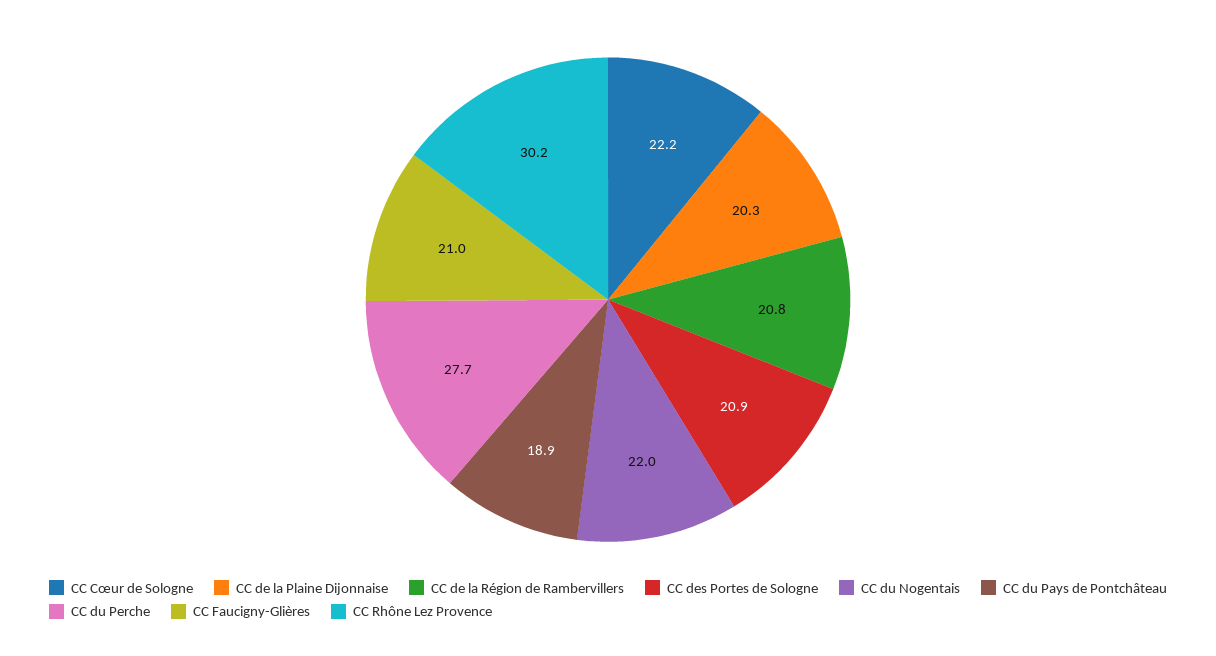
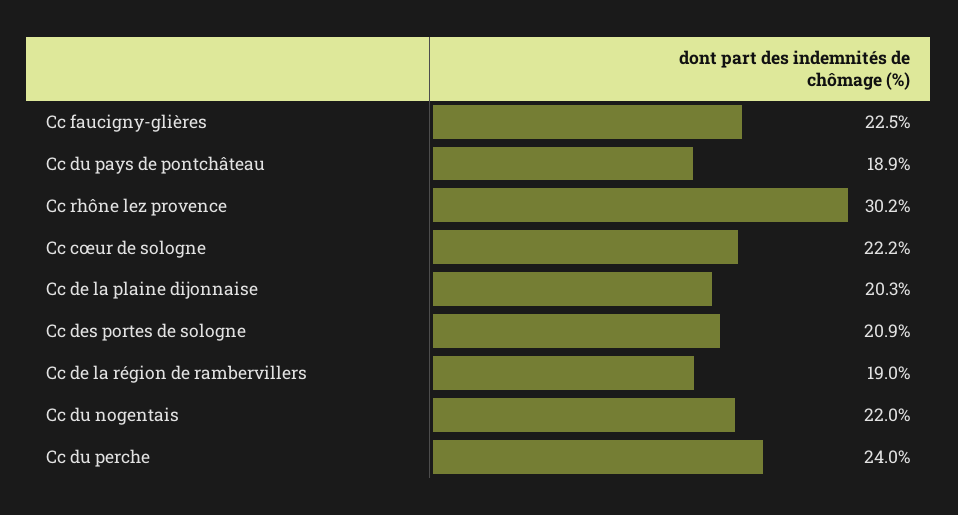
CC de la Région de Rambervillers: 20.8 -> 19
CC du Perche: 27.7 -> 24
CC Faucigny-Glières: 21 -> 22.5

